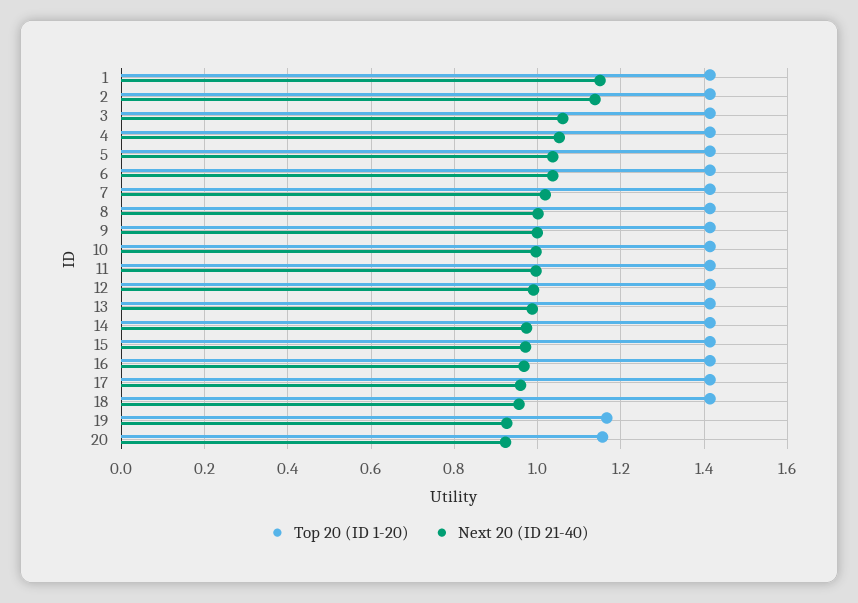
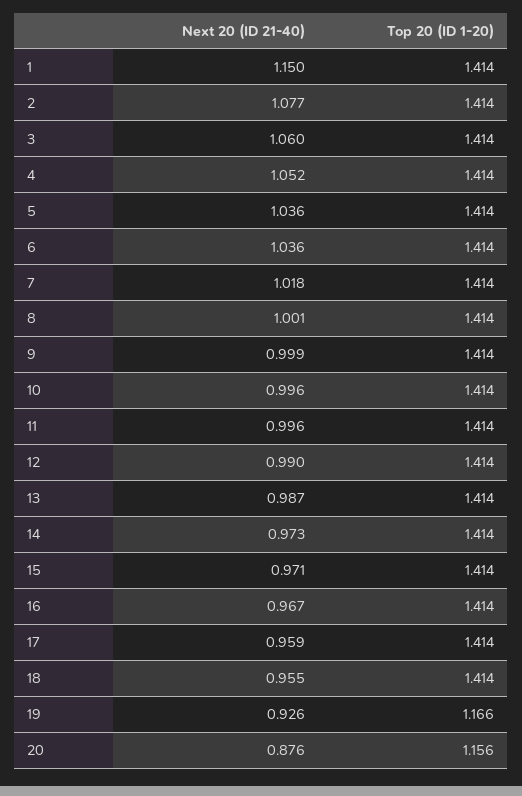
Next 20 (ID 21-40), 2: 1.14 -> 1.077
Next 20 (ID 21-40), 20: 0.92 -> 0.876

